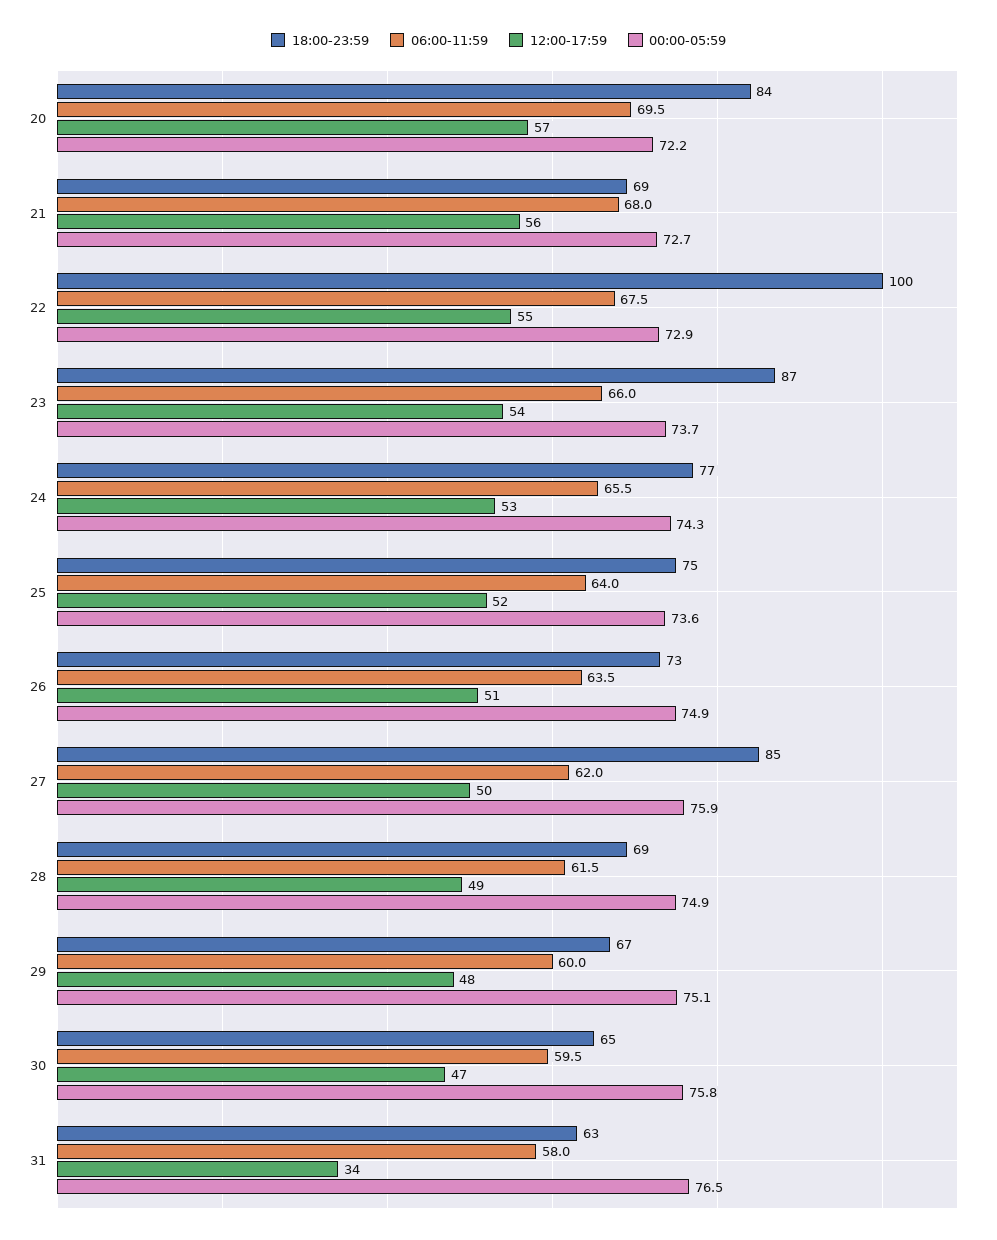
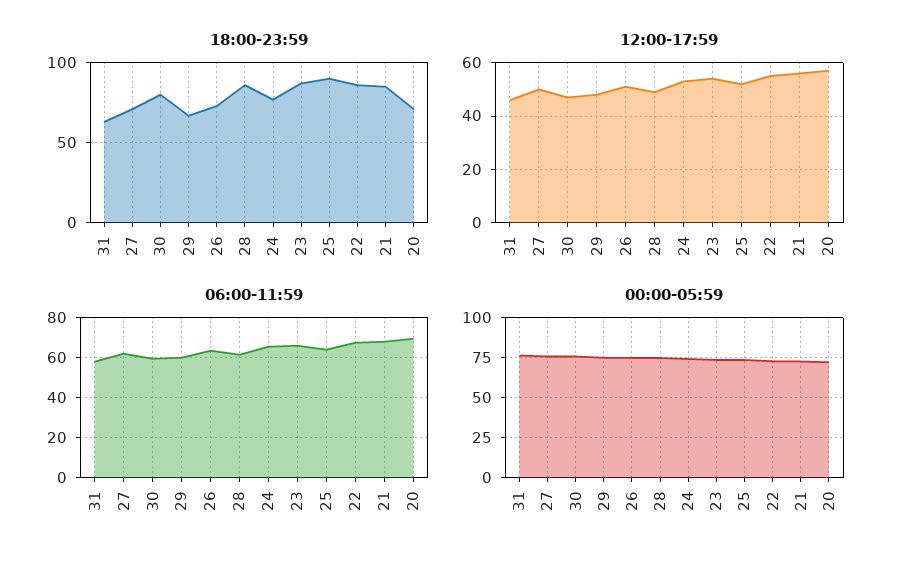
18:00-23:59, 20: 84 -> 70
18:00-23:59, 21: 69 -> 85
18:00-23:59, 22: 100 -> 85
18:00-23:59, 25: 75 -> 90
18:00-23:59, 27: 85 -> 70
18:00-23:59, 28: 69 -> 85
18:00-23:59, 30: 65 -> 80
12:00-17:59, 31: 34 -> 45

